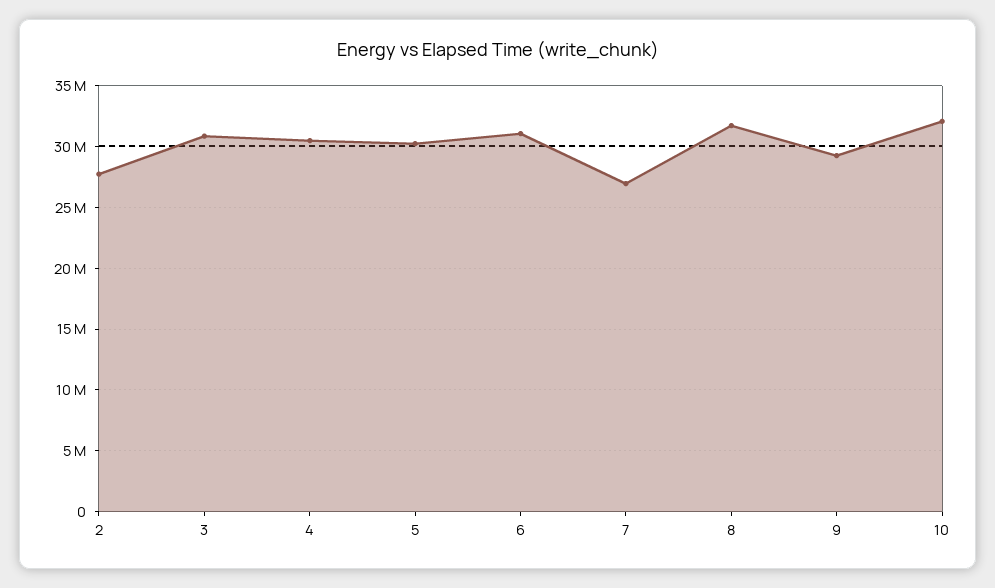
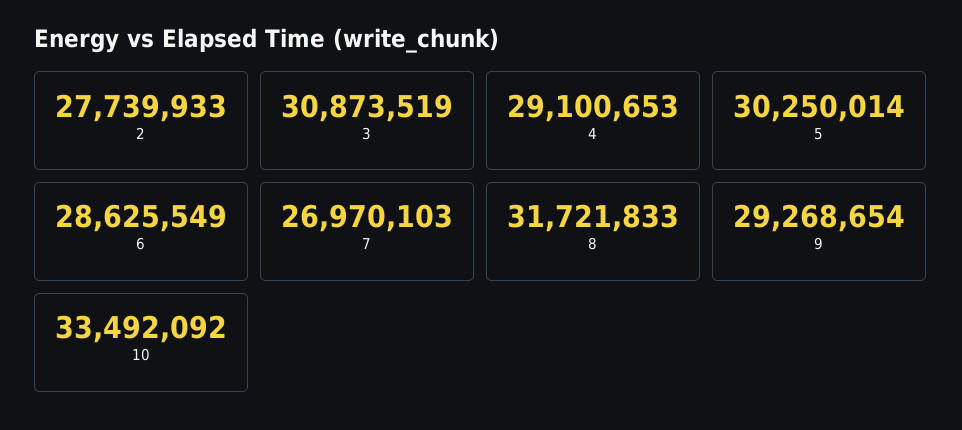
4: 30500000 -> 29100653
6: 31000000 -> 28625549
10: 32000000 -> 33492092

